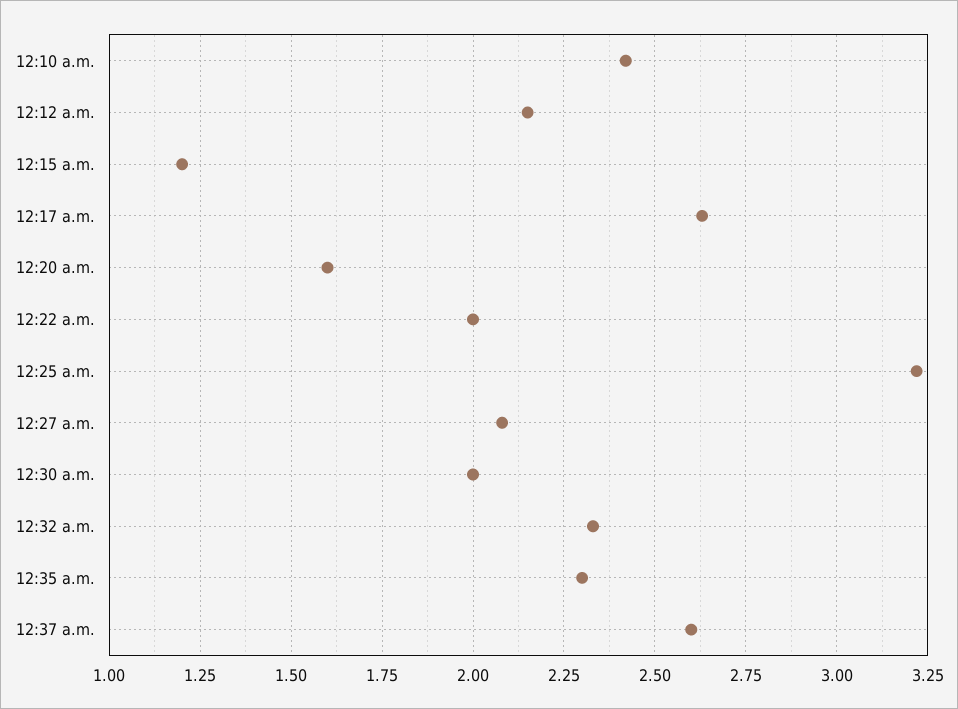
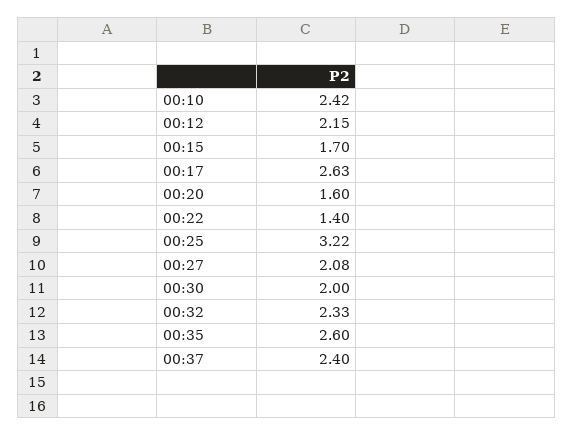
12:15 a.m.: 1.2 -> 1.7
12:22 a.m.: 2 -> 1.4
12:35 a.m.: 2.3 -> 2.6
12:37 a.m.: 2.6 -> 2.4

